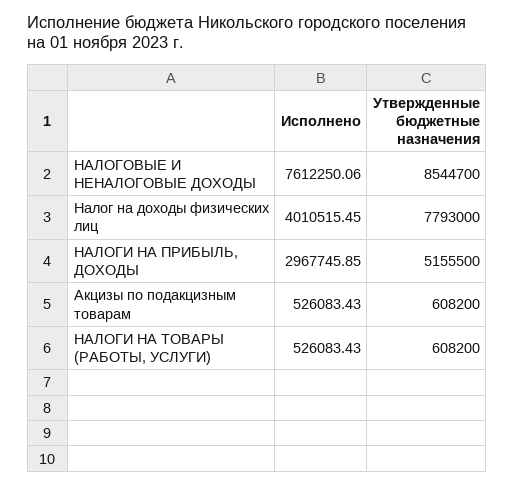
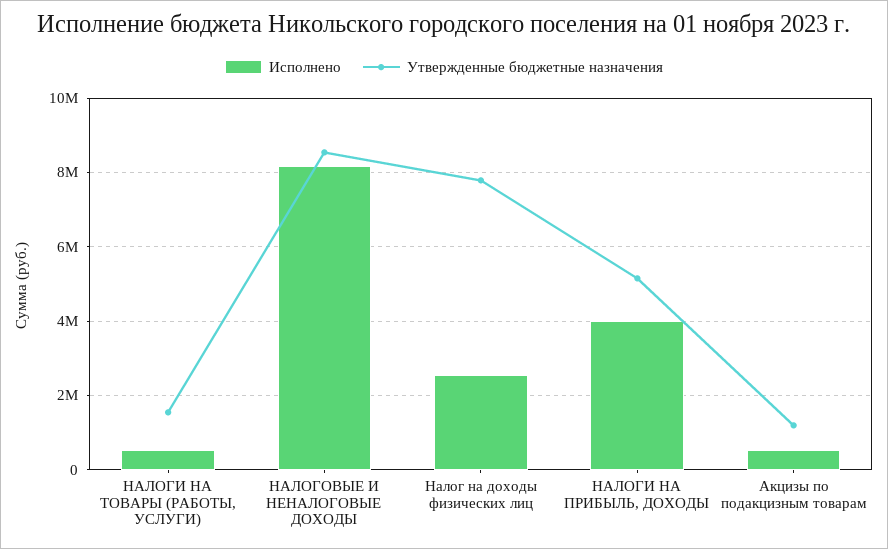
Исполнено, НАЛОГОВЫЕ И НЕНАЛОГОВЫЕ ДОХОДЫ: 7612250.06 -> 8200000
Исполнено, Налог на доходы физических лиц: 4010515.45 -> 2600000
Исполнено, НАЛОГИ НА ПРИБЫЛЬ, ДОХОДЫ: 2967745.85 -> 4000000
Утвержденные бюджетные назначения, Акцизы по подакцизным товарам: 608200 -> 1200000
Утвержденные бюджетные назначения, НАЛОГИ НА ТОВАРЫ (РАБОТЫ, УСЛУГИ): 608200 -> 1600000

